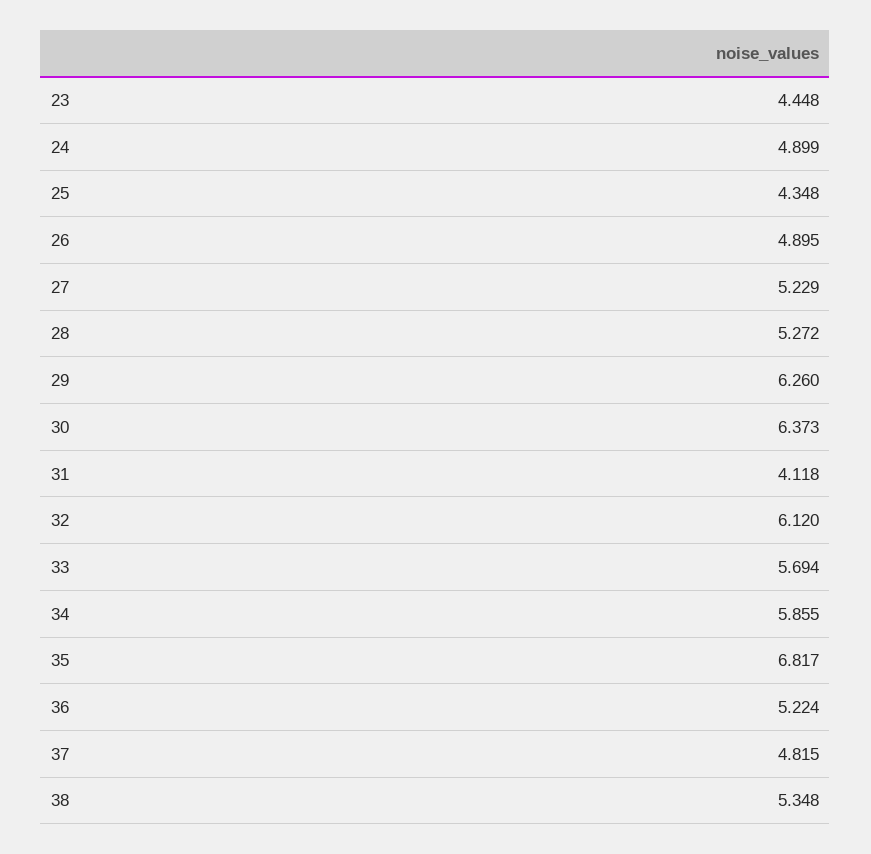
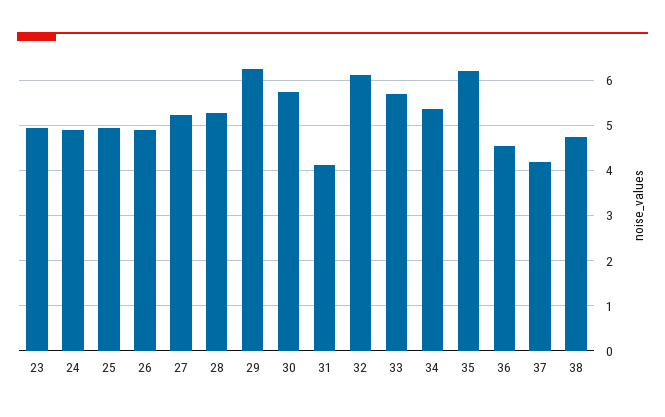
23: 4.448 -> 5
25: 4.348 -> 5
30: 6.373 -> 5.8
34: 5.855 -> 5.4
35: 6.817 -> 6.2
36: 5.224 -> 4.6
37: 4.815 -> 4.2
38: 5.348 -> 4.8

